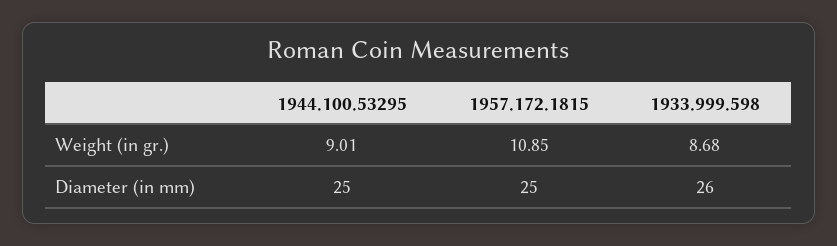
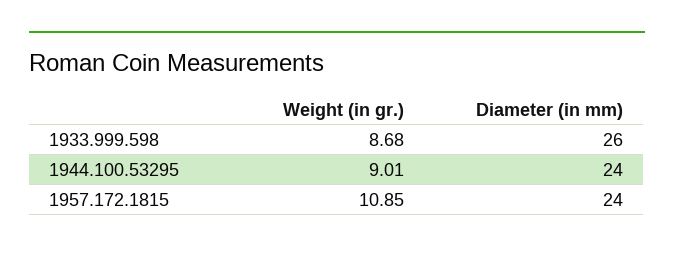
1944.100.53295, Diameter (in mm): 25 -> 24
1957.172.1815, Diameter (in mm): 25 -> 24

